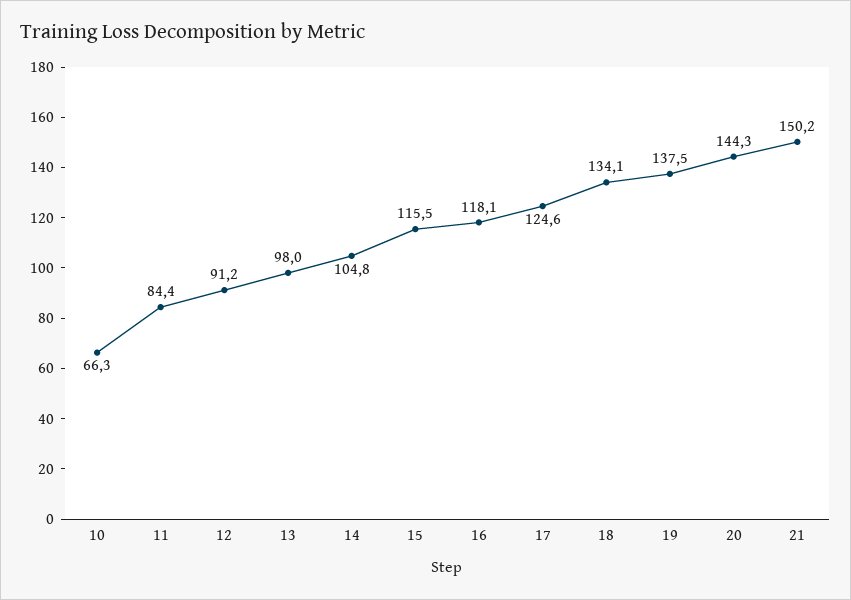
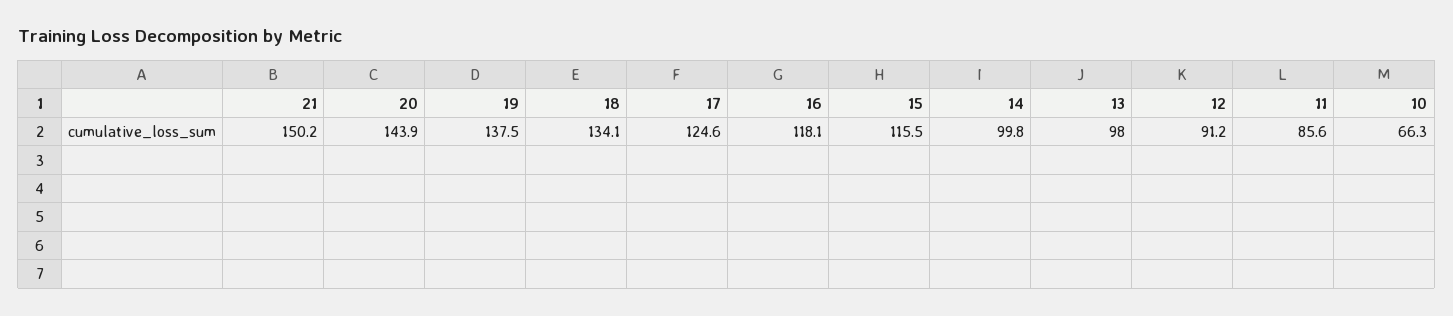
11: 84.4 -> 85.6
14: 104.8 -> 99.8
20: 144.3 -> 143.9

